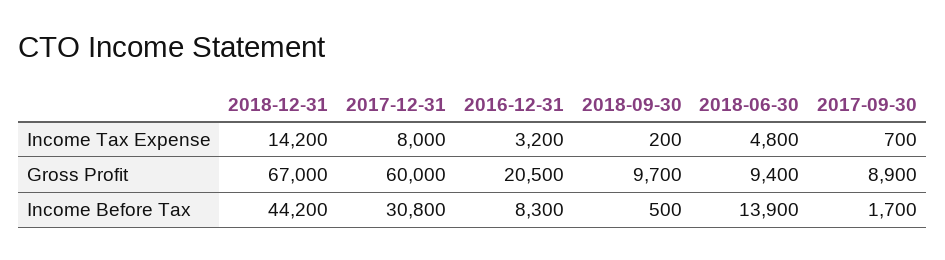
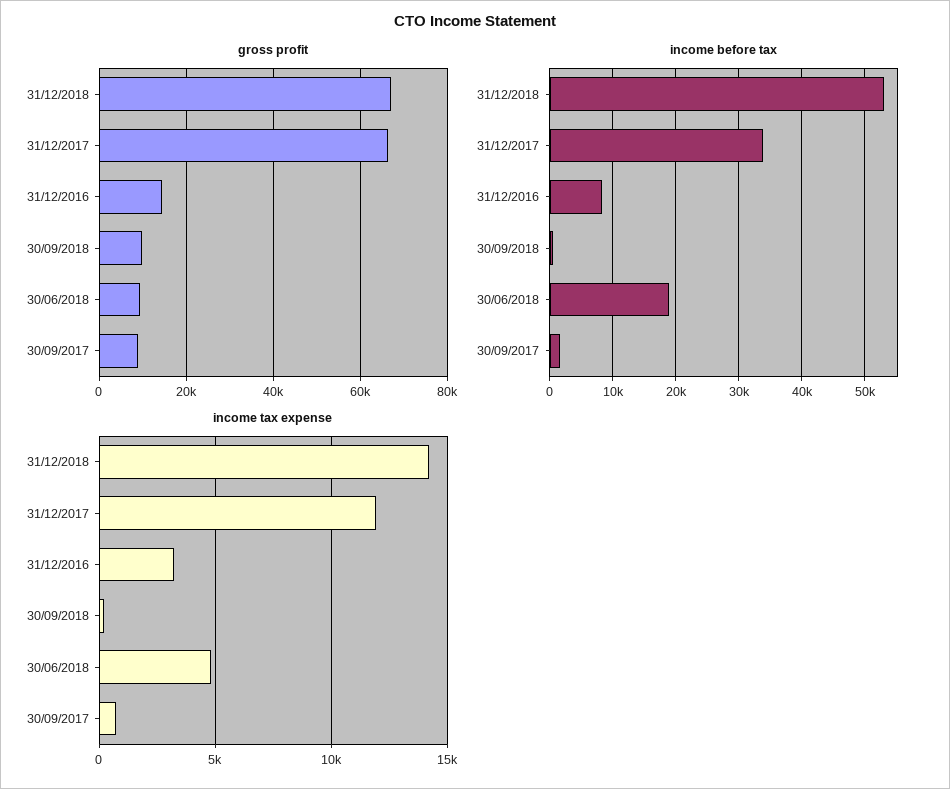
Income Tax Expense, 2017-12-31: 8000 -> 12000
Gross Profit, 2017-12-31: 60000 -> 66000
Gross Profit, 2016-12-31: 20500 -> 14000
Income Before Tax, 2018-12-31: 44200 -> 53000
Income Before Tax, 2017-12-31: 30800 -> 34000
Income Before Tax, 2018-06-30: 13900 -> 19000

